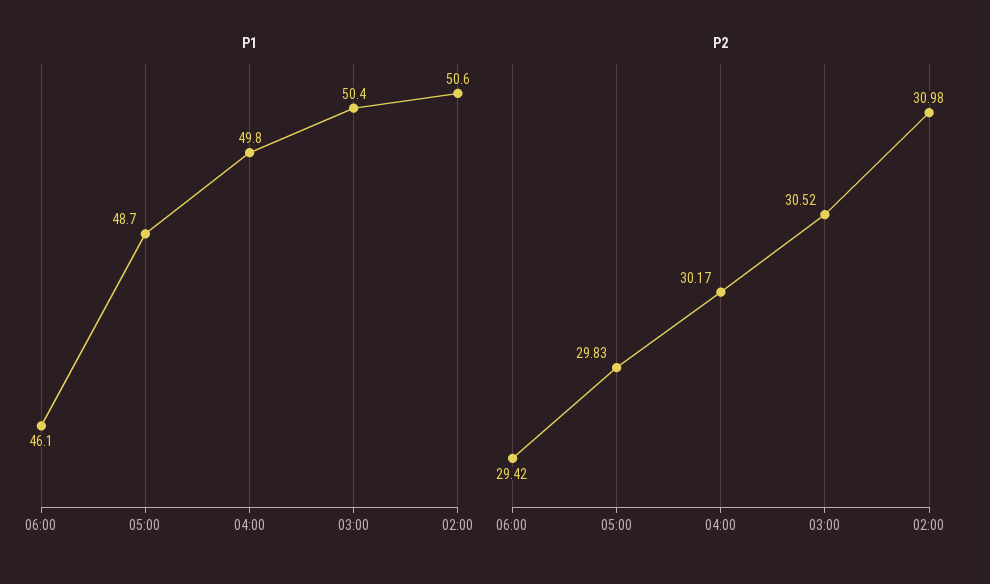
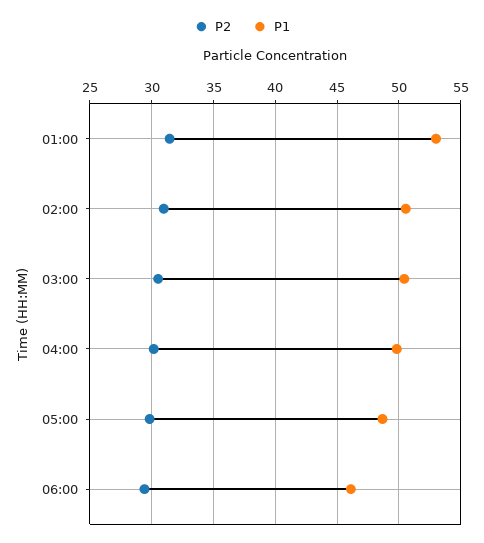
P2, 01:00: none -> 31.5
P1, 01:00: none -> 53

